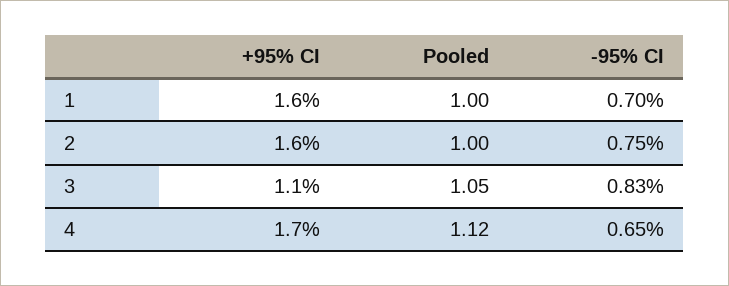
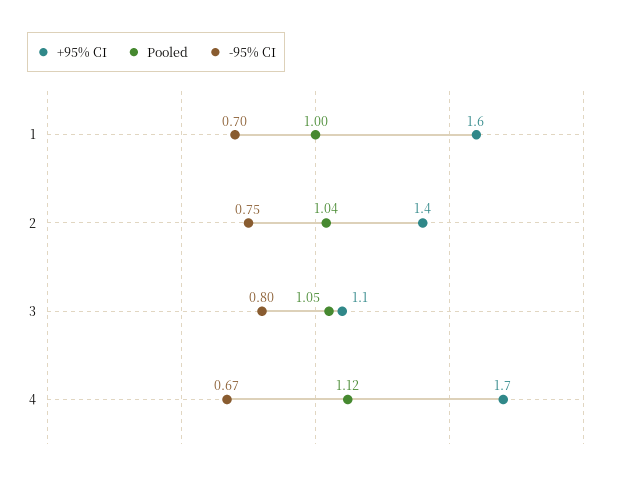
+95% CI, 2: 1.6 -> 1.4
Pooled, 2: 1 -> 1.04
-95% CI, 3: 0.83 -> 0.8
-95% CI, 4: 0.65 -> 0.67

